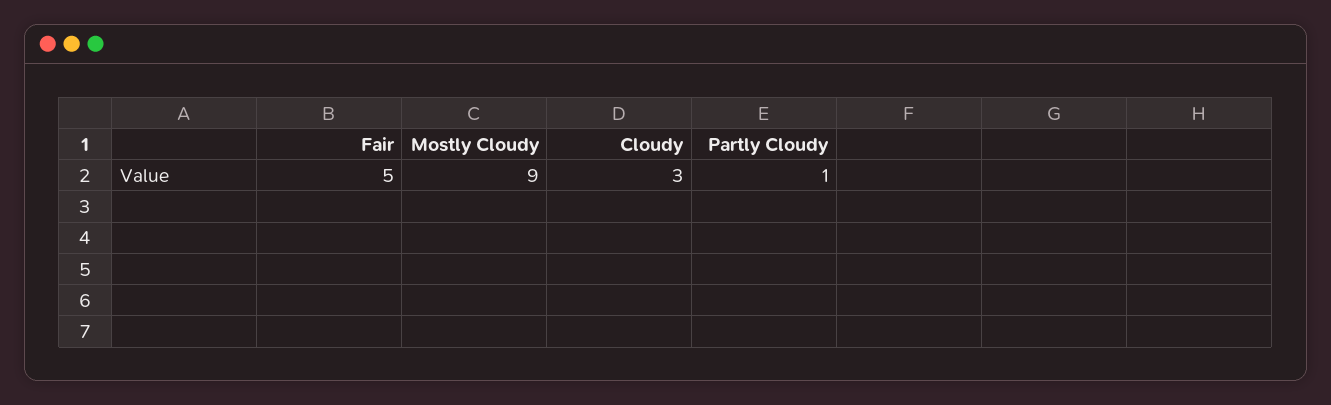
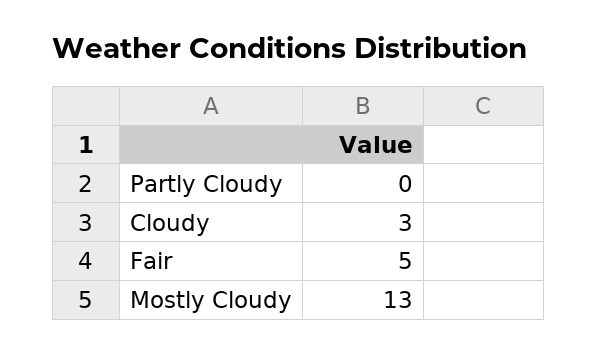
Mostly Cloudy: 9 -> 13
Partly Cloudy: 1 -> 0

